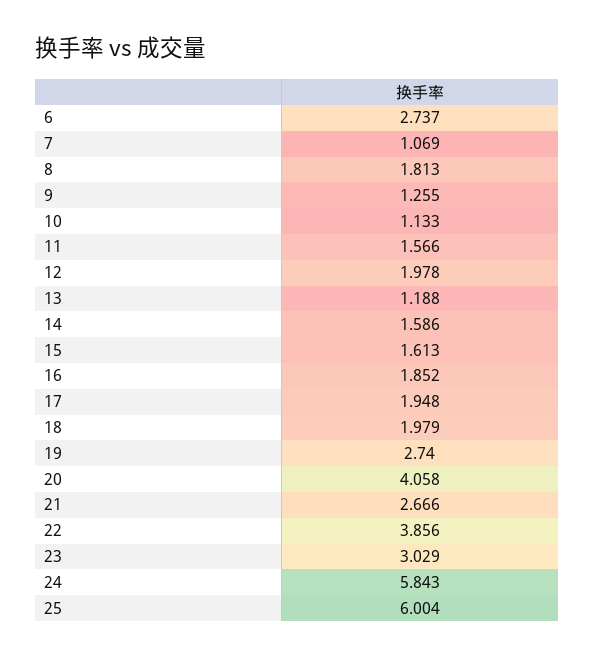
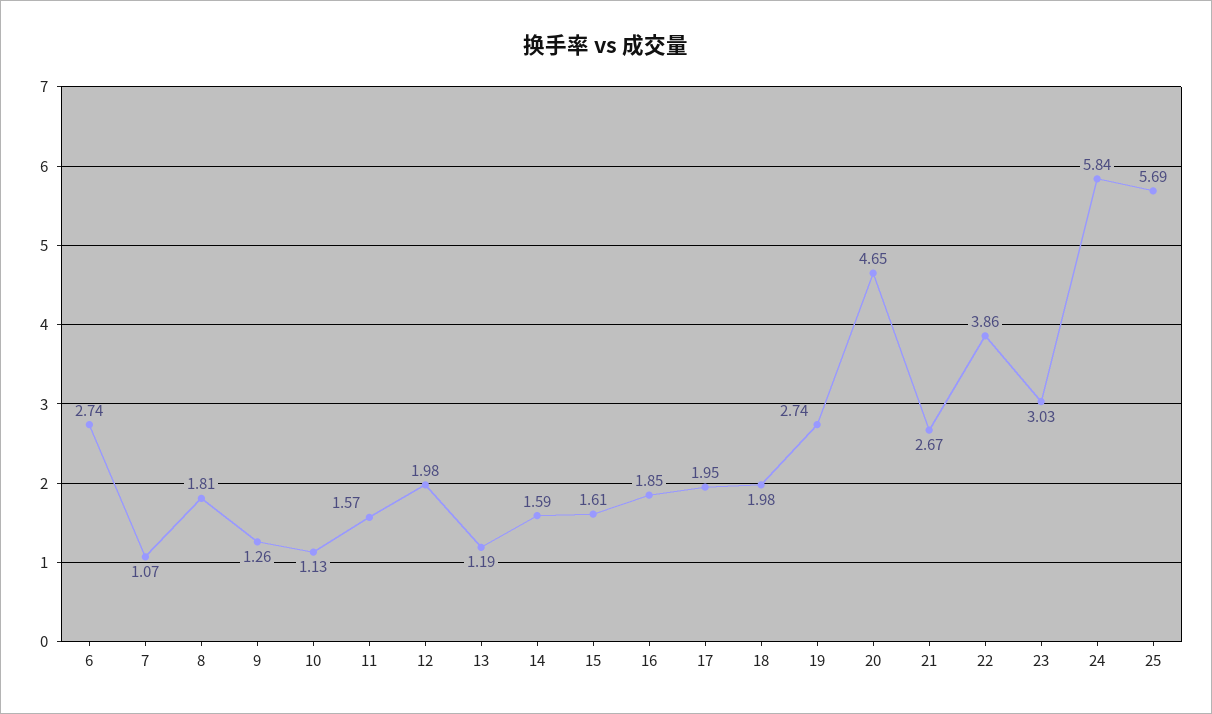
20: 4.058 -> 4.65
25: 6.004 -> 5.69

